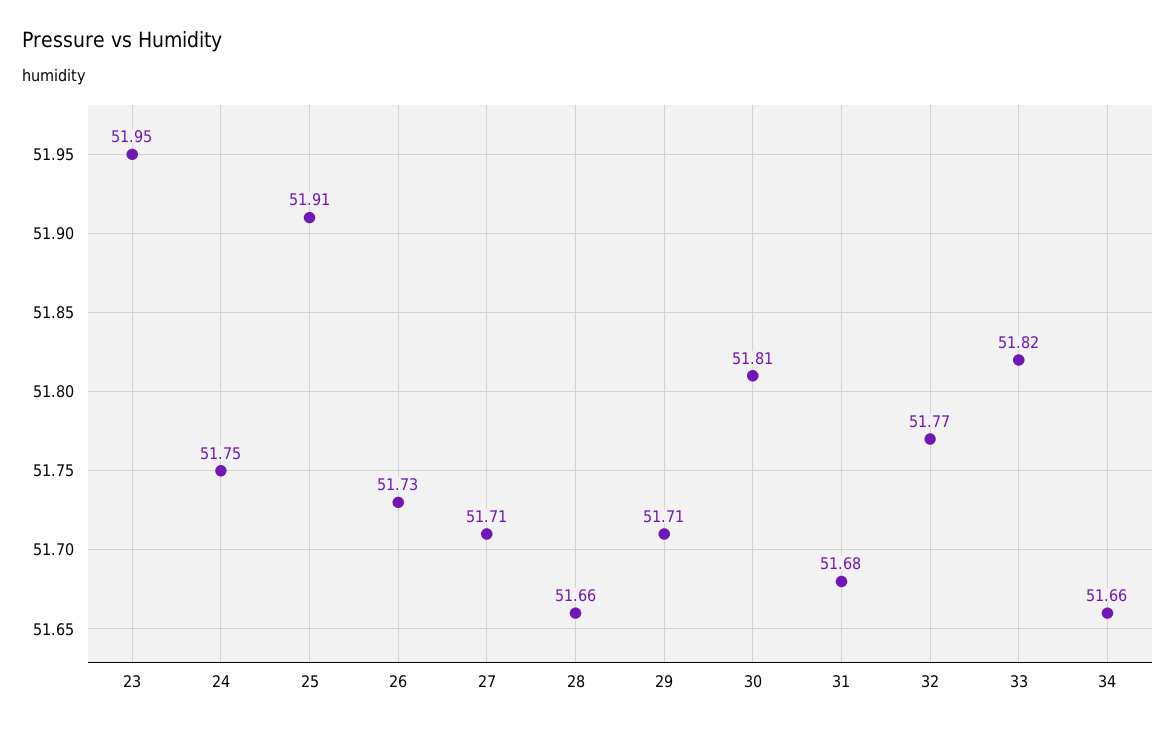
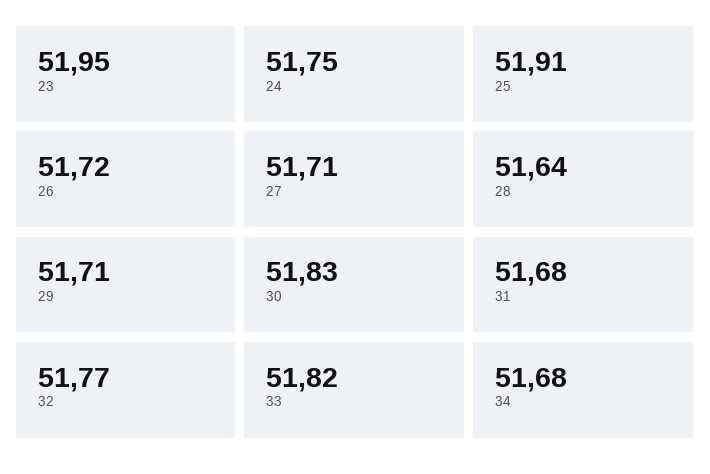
26: 51.73 -> 51.72
28: 51.66 -> 51.64
30: 51.81 -> 51.83
34: 51.66 -> 51.68

